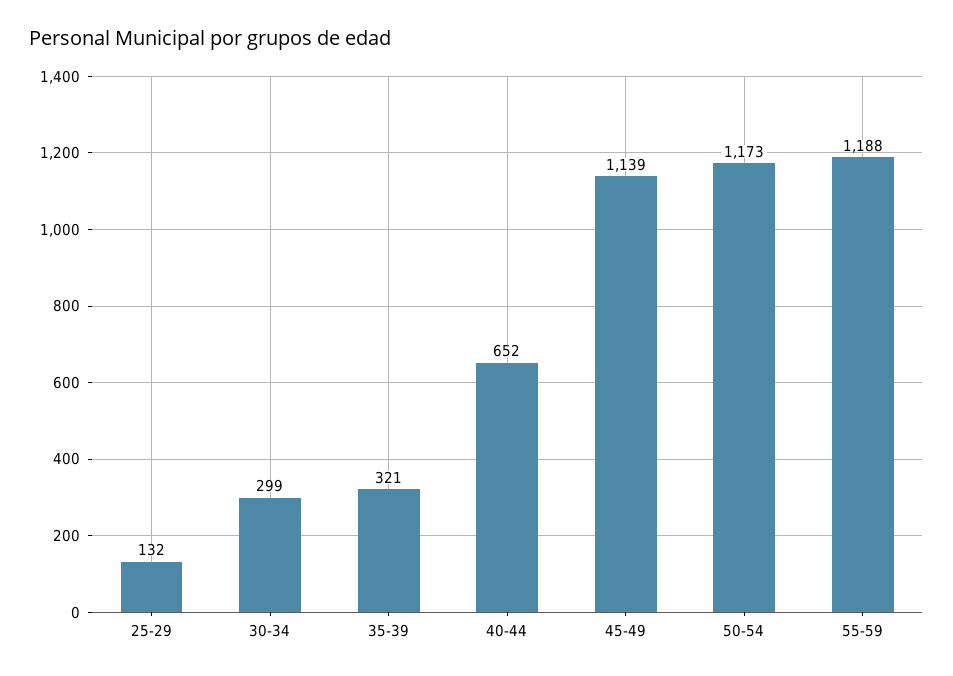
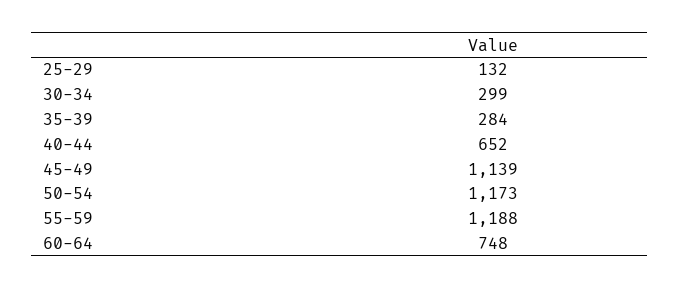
35-39: 321 -> 284
60-64: none -> 748

